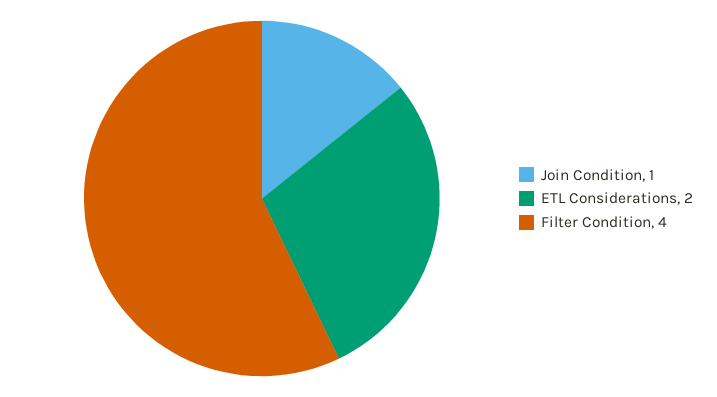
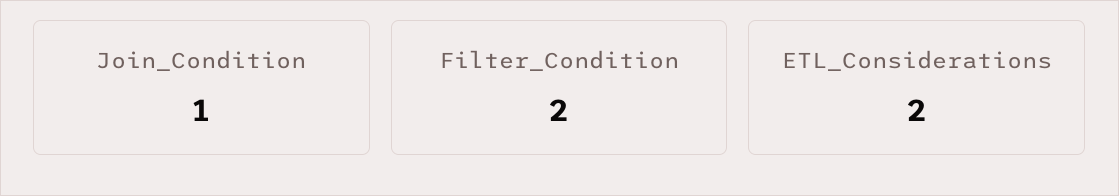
Filter Condition: 4 -> 2

